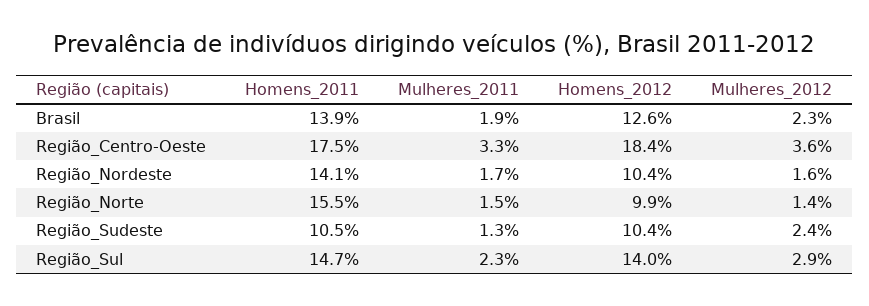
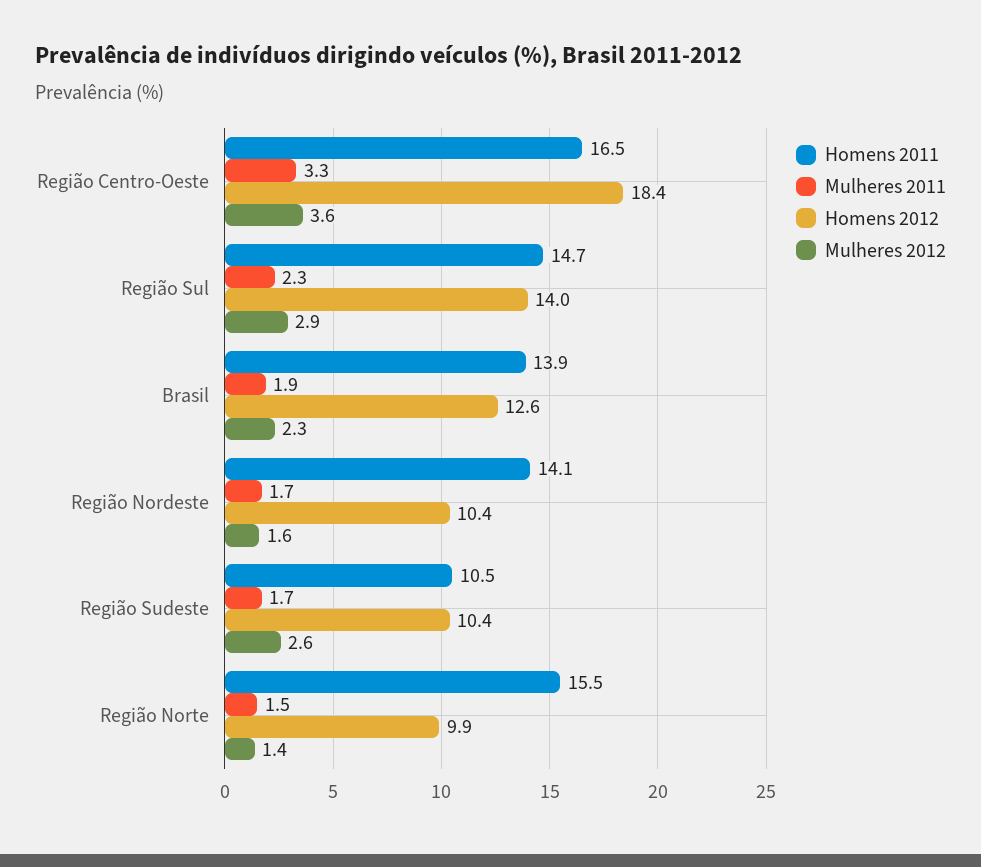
Homens_2011, Região_Centro-Oeste: 17.5 -> 16.5
Mulheres_2011, Região_Sudeste: 1.3 -> 1.7
Mulheres_2012, Região_Sudeste: 2.4 -> 2.6

